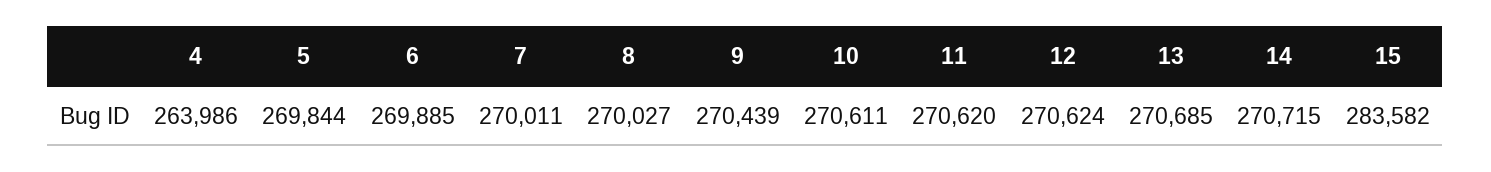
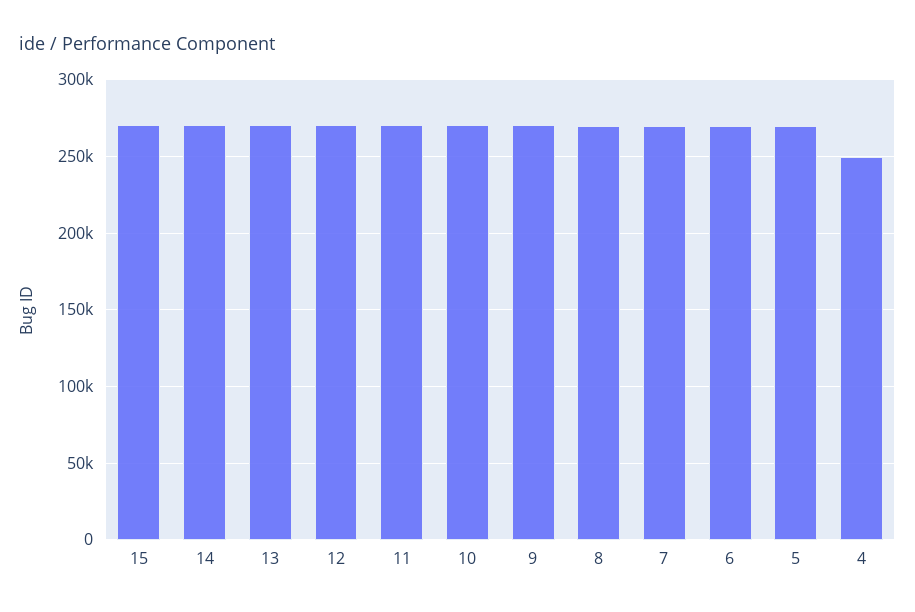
4: 263986 -> 250000
15: 283582 -> 270000

